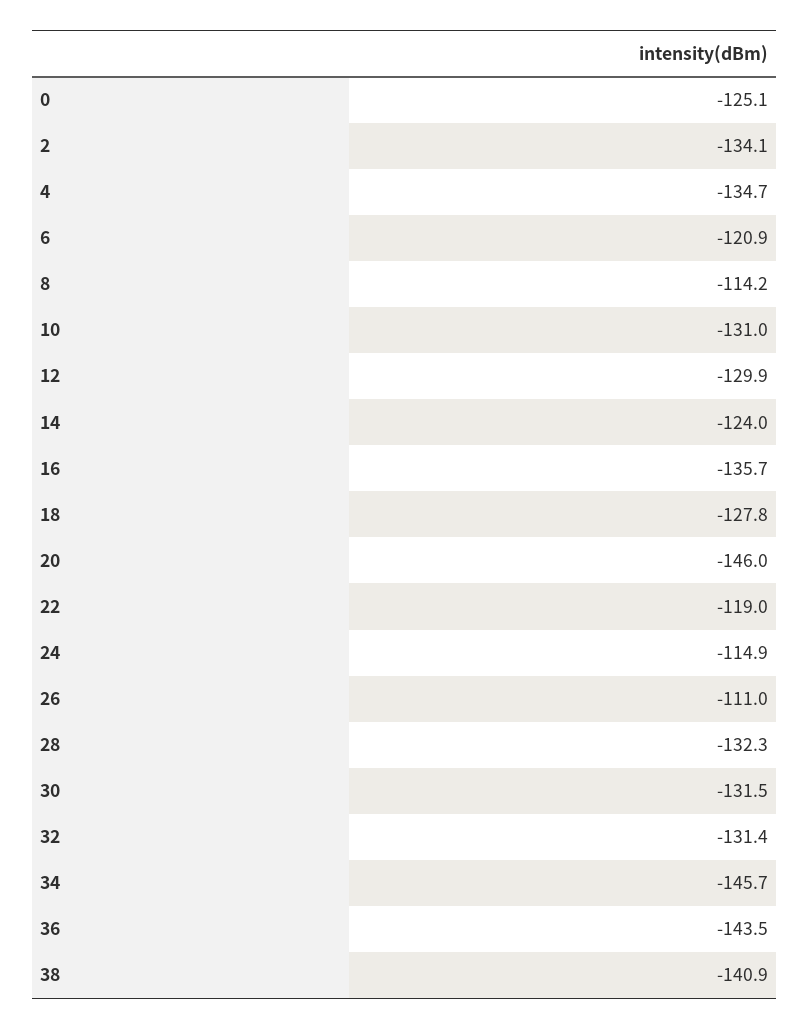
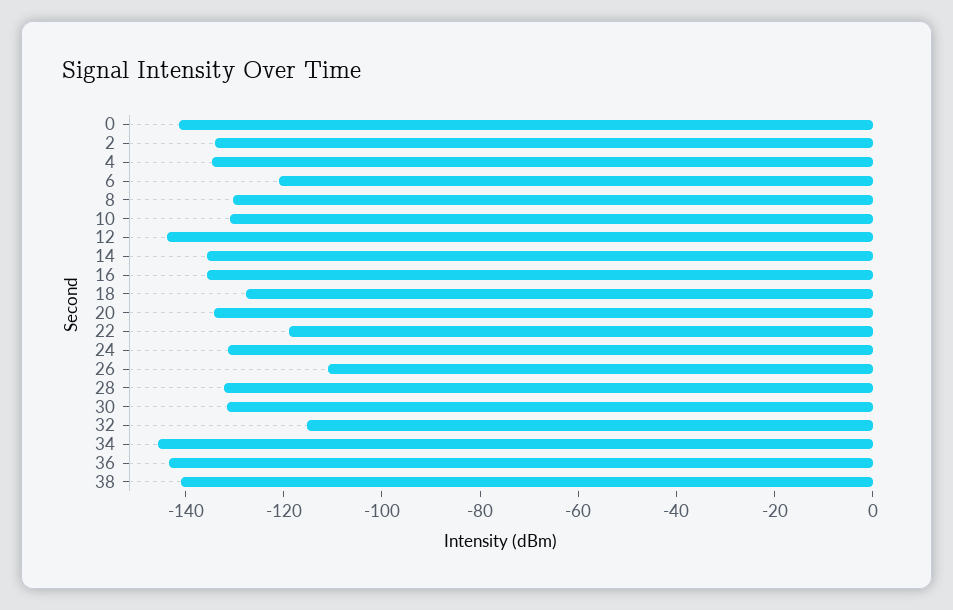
0: -125.1 -> -140
8: -114.2 -> -130
12: -129.9 -> -145
14: -124 -> -135
20: -146 -> -135
24: -114.9 -> -130
32: -131.4 -> -115

